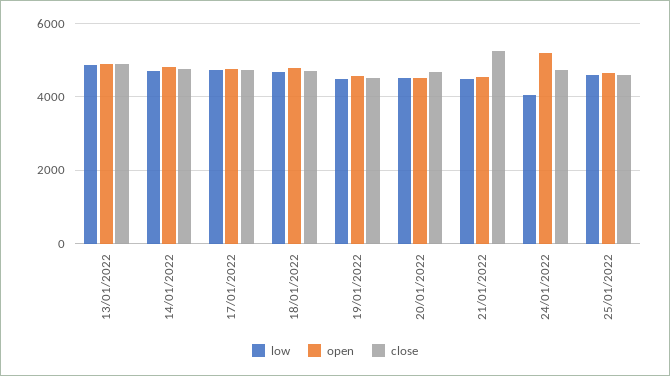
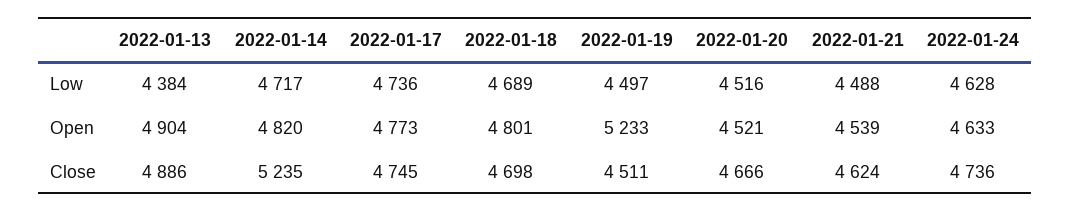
low, 13/01/2022: 4800 -> 4384
close, 14/01/2022: 4800 -> 5235
open, 19/01/2022: 4600 -> 5233
close, 21/01/2022: 5200 -> 4624
low, 24/01/2022: 4000 -> 4628
open, 24/01/2022: 5200 -> 4633
low, 25/01/2022: 4600 -> none
open, 25/01/2022: 4600 -> none
close, 25/01/2022: 4600 -> none

